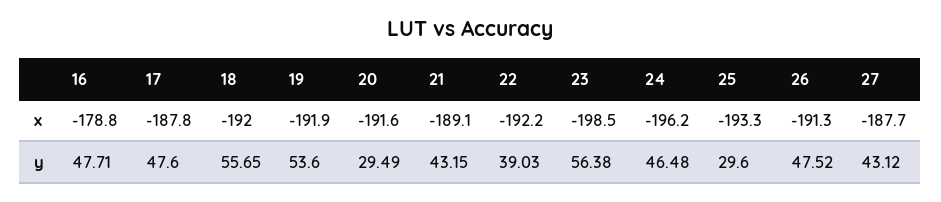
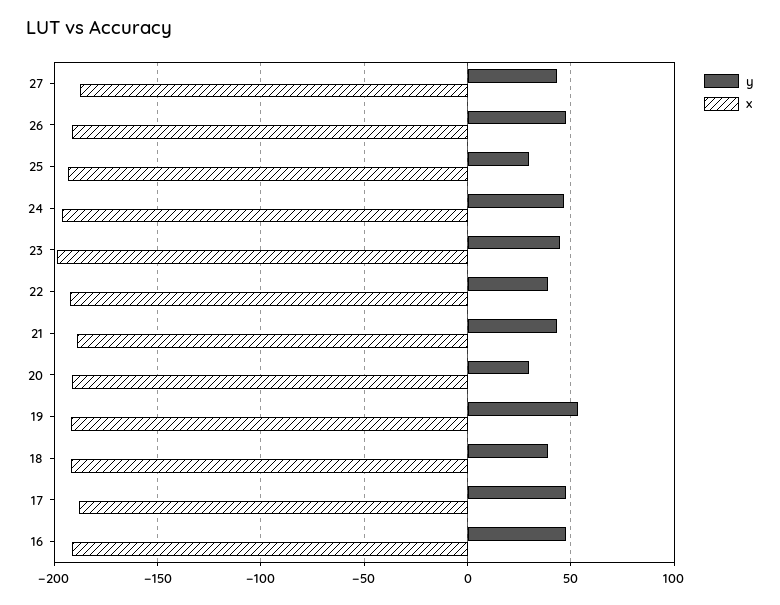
x, 16: -178.8 -> -190
y, 18: 55.65 -> 40
y, 23: 56.38 -> 45

